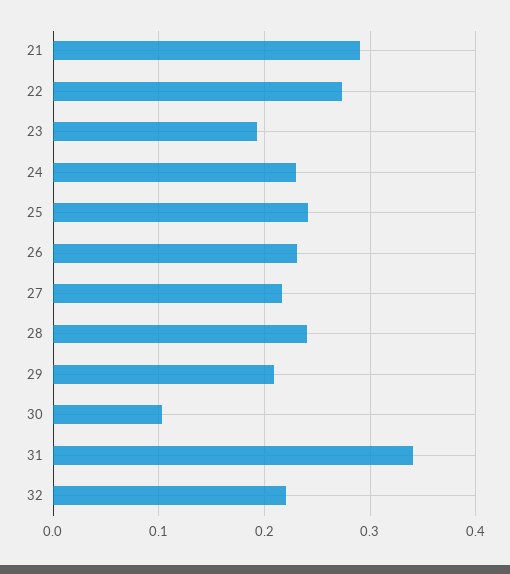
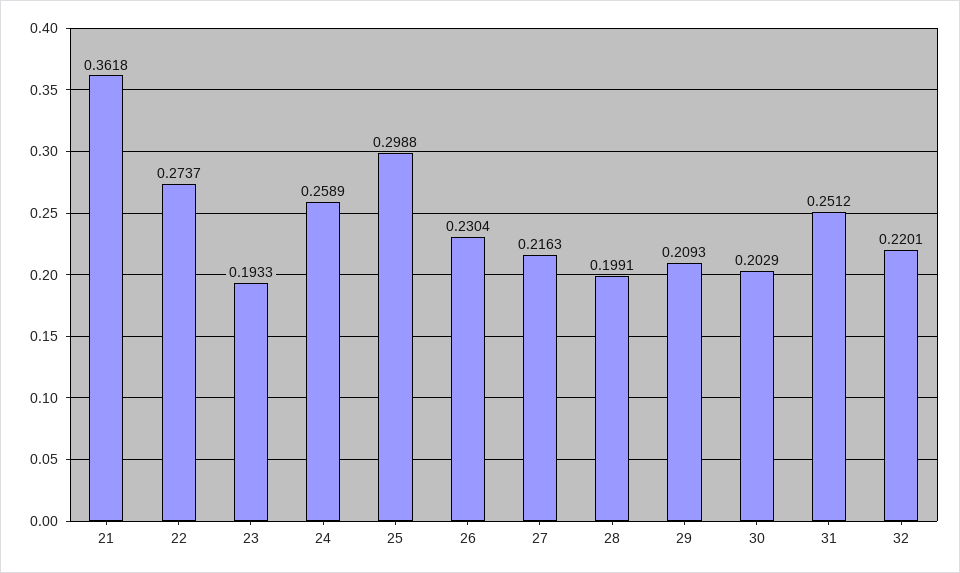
21: 0.29 -> 0.3618
24: 0.23 -> 0.2589
25: 0.24 -> 0.2988
28: 0.24 -> 0.1991
30: 0.1 -> 0.2029
31: 0.34 -> 0.2512

